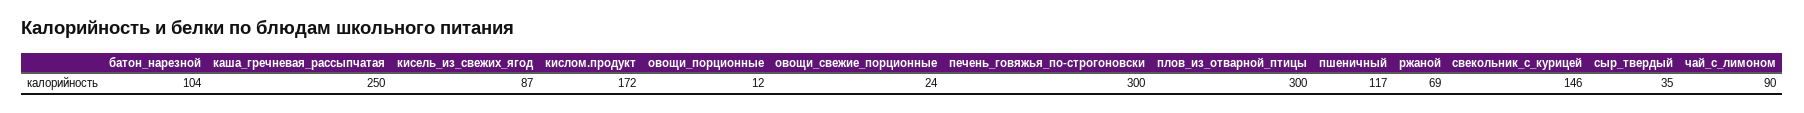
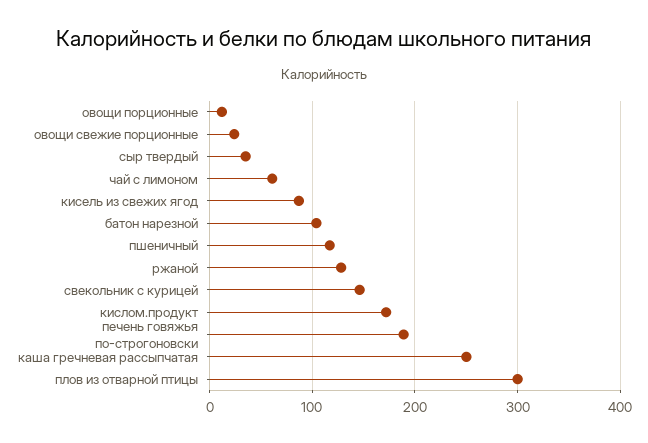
печень_говяжья_по-строгоновски: 300 -> 190
ржаной: 69 -> 130
чай_с_лимоном: 90 -> 60

